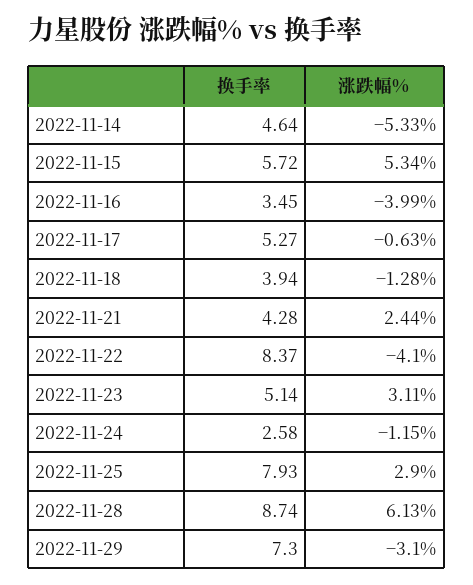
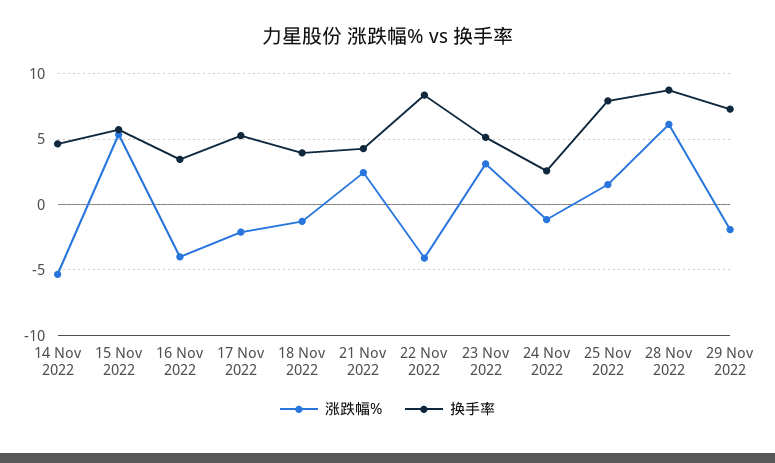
涨跌幅%, 2022-11-17: -0.63 -> -2
涨跌幅%, 2022-11-25: 2.9 -> 1.5
涨跌幅%, 2022-11-29: -3.1 -> -2

